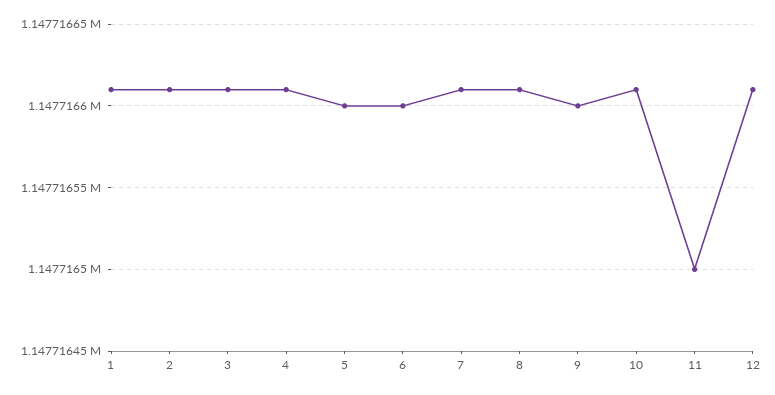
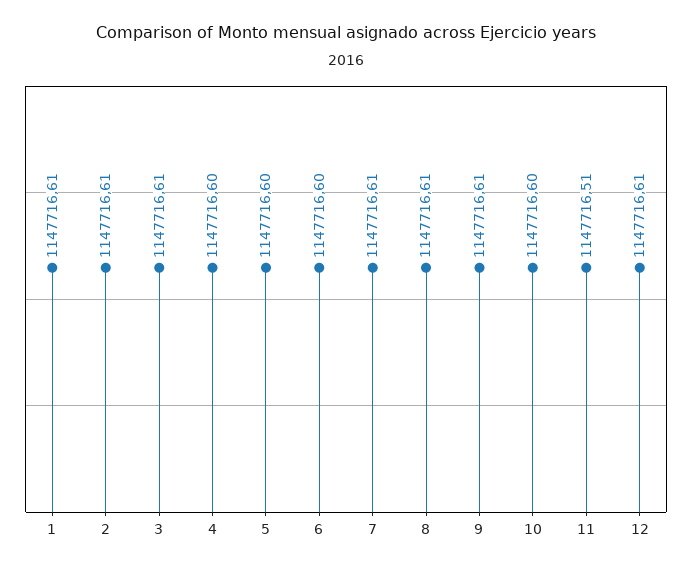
4: 1147716.61 -> 1147716.6
9: 1147716.6 -> 1147716.61
10: 1147716.61 -> 1147716.6
11: 1147716.5 -> 1147716.51

